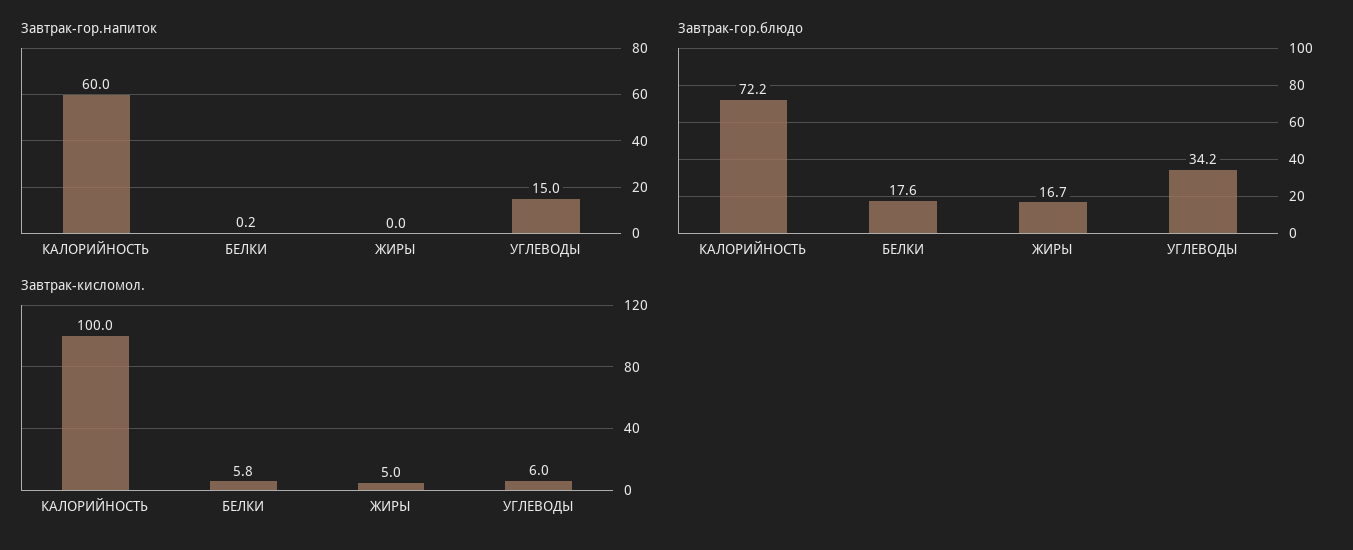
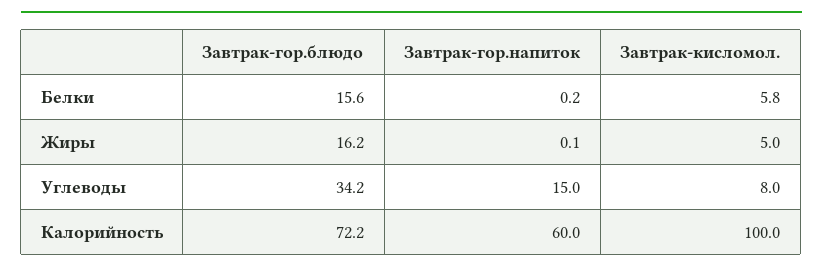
Завтрак-гор.напиток, ЖИРЫ: 0 -> 0.1
Завтрак-гор.блюдо, БЕЛКИ: 17.6 -> 15.6
Завтрак-гор.блюдо, ЖИРЫ: 16.7 -> 16.2
Завтрак-кисломол., УГЛЕВОДЫ: 6 -> 8

